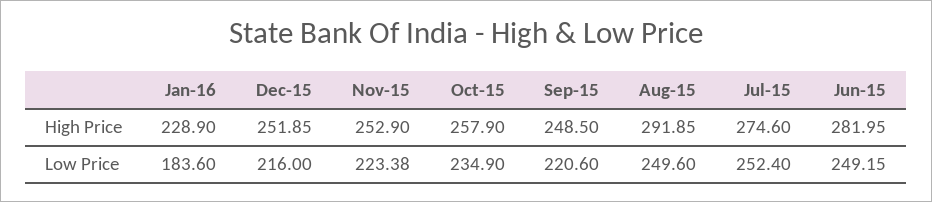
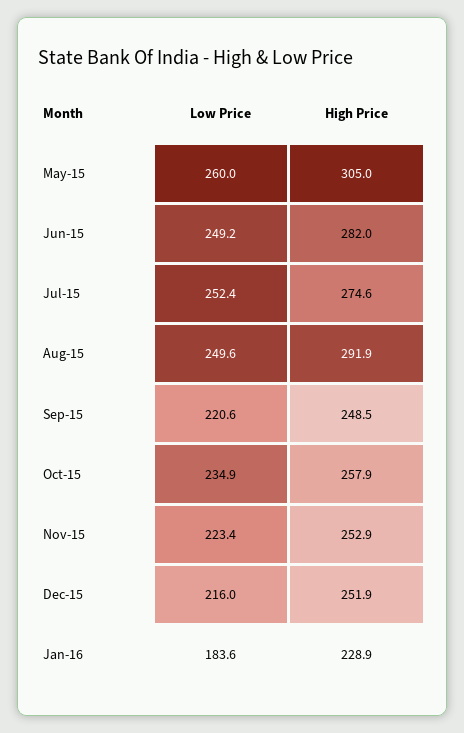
May-15, Low Price: none -> 260
May-15, High Price: none -> 305

